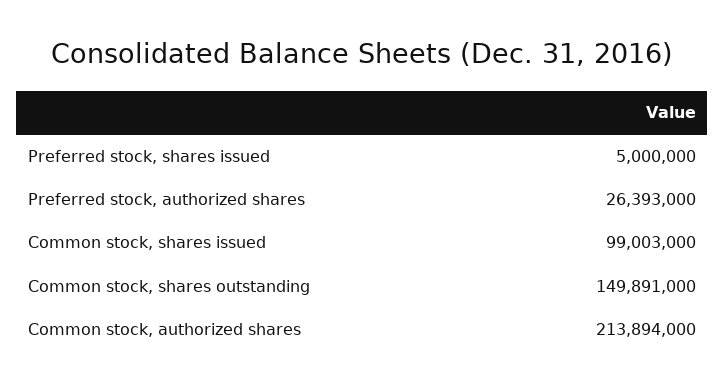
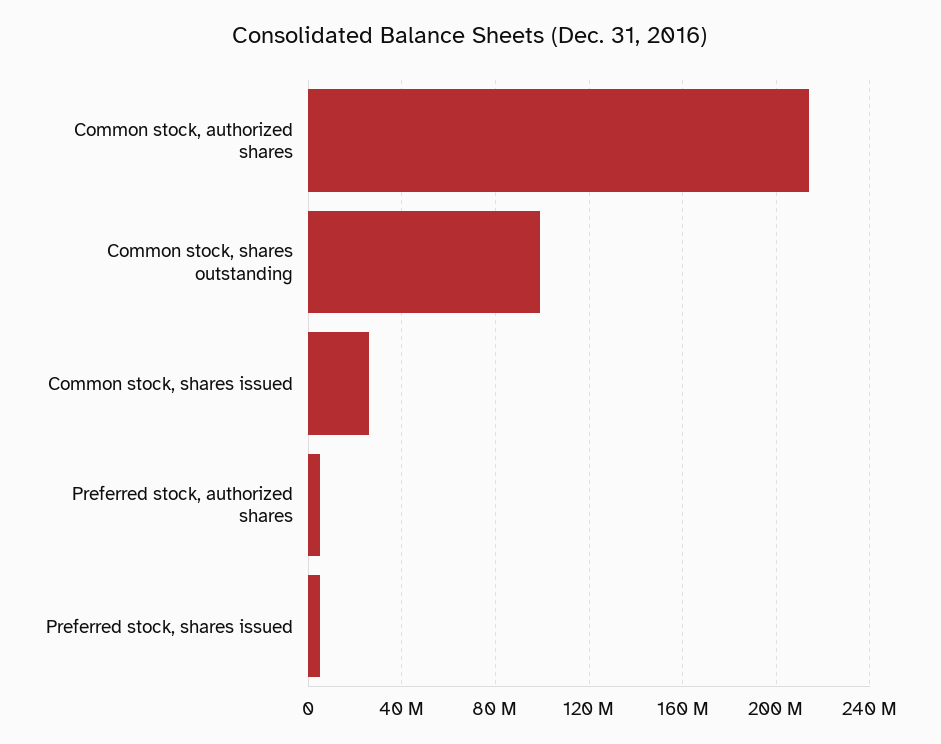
Preferred stock, authorized shares: 26393000 -> 5000000
Common stock, shares issued: 99003000 -> 25000000
Common stock, shares outstanding: 149891000 -> 100000000

